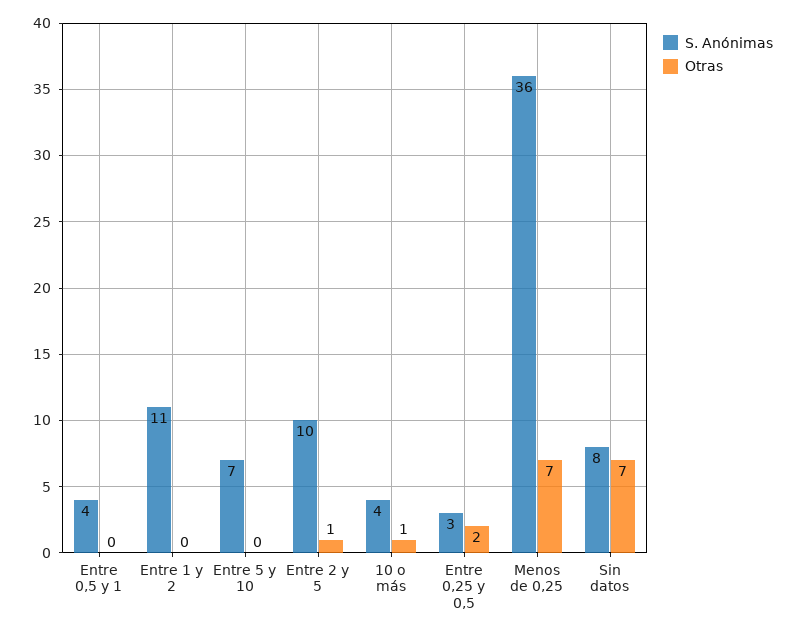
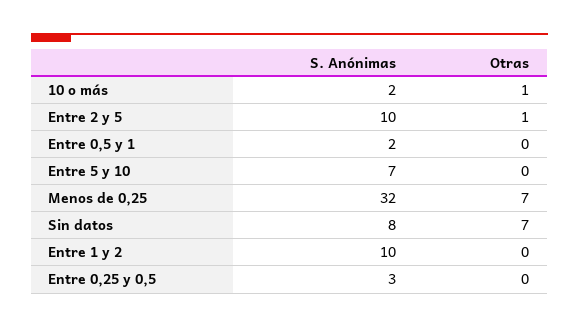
S. Anónimas, Entre 0,5 y 1: 4 -> 2
S. Anónimas, Entre 1 y 2: 11 -> 10
S. Anónimas, 10 o más: 4 -> 2
Otras, Entre 0,25 y 0,5: 2 -> 0
S. Anónimas, Menos de 0,25: 36 -> 32

